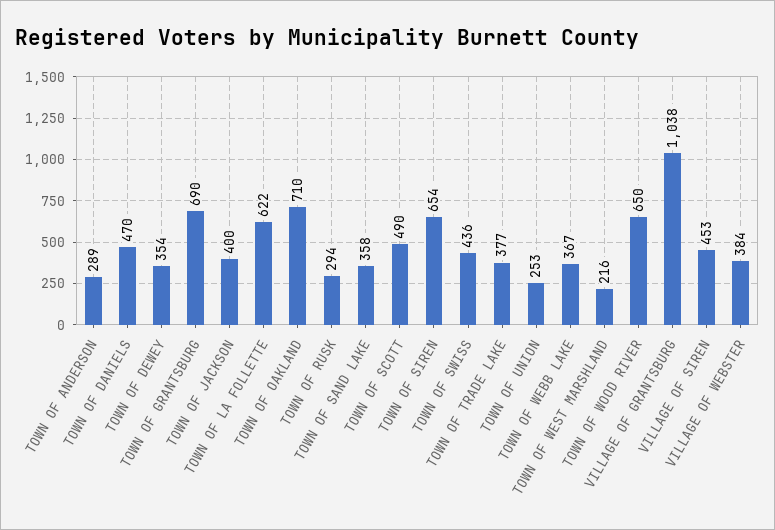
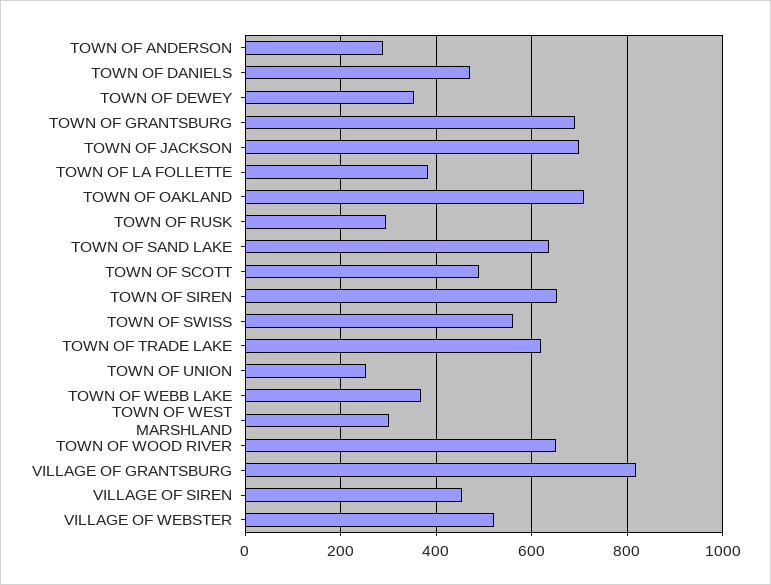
TOWN OF JACKSON: 400 -> 700
TOWN OF LA FOLLETTE: 622 -> 380
TOWN OF SAND LAKE: 358 -> 640
TOWN OF SWISS: 436 -> 560
TOWN OF TRADE LAKE: 377 -> 620
TOWN OF WEST MARSHLAND: 216 -> 300
VILLAGE OF GRANTSBURG: 1038 -> 820
VILLAGE OF WEBSTER: 384 -> 520

